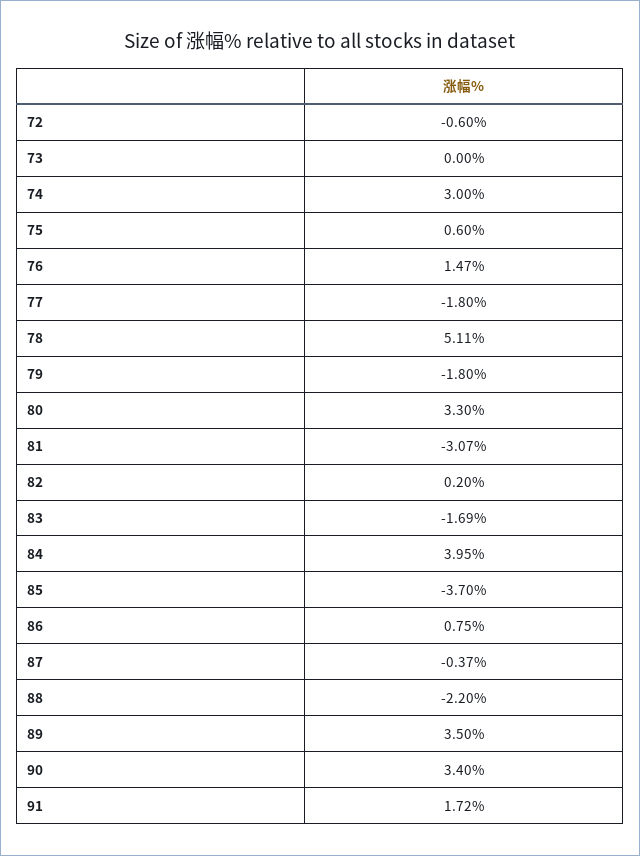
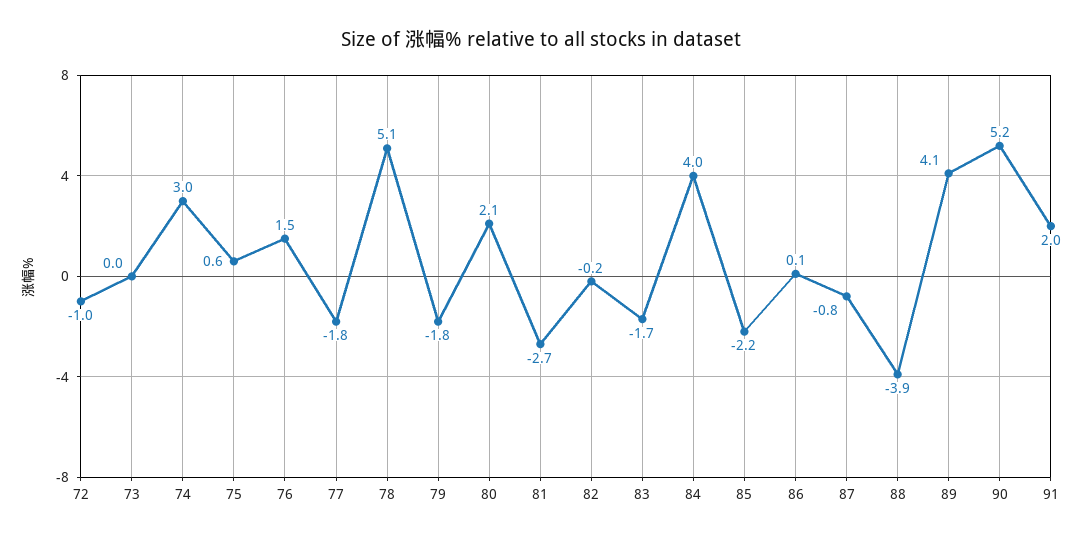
72: -0.6 -> -1
80: 3.3 -> 2.1
81: -3.07 -> -2.7
82: 0.2 -> -0.2
85: -3.7 -> -2.2
86: 0.75 -> 0.1
87: -0.37 -> -0.8
88: -2.2 -> -3.9
89: 3.5 -> 4.1
90: 3.4 -> 5.2
91: 1.72 -> 2

